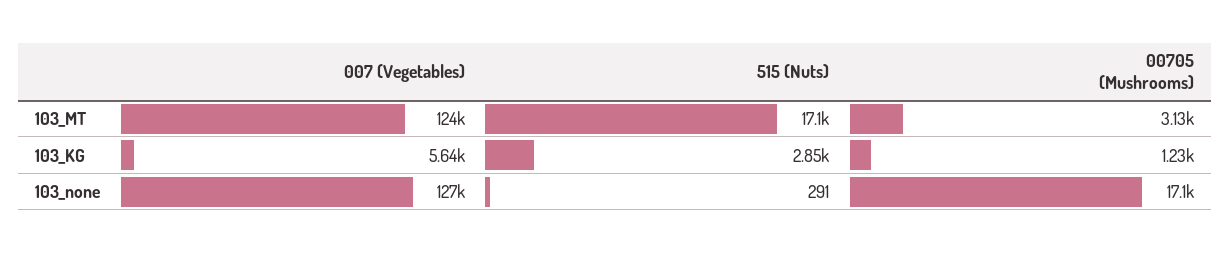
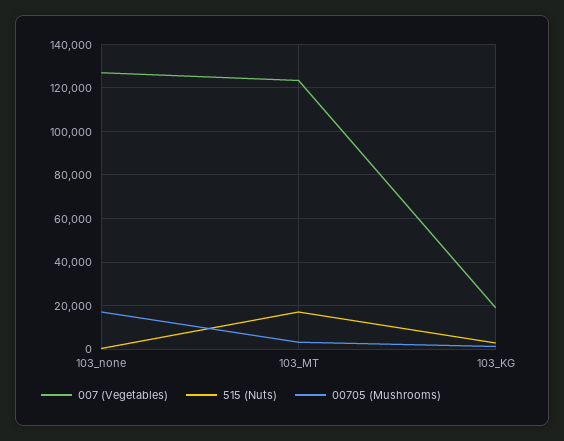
007 (Vegetables), 103_KG: 5640 -> 20000

